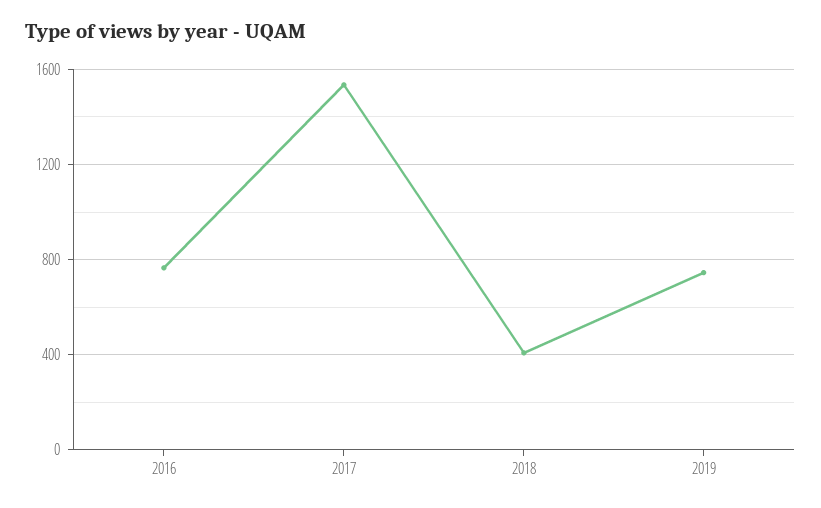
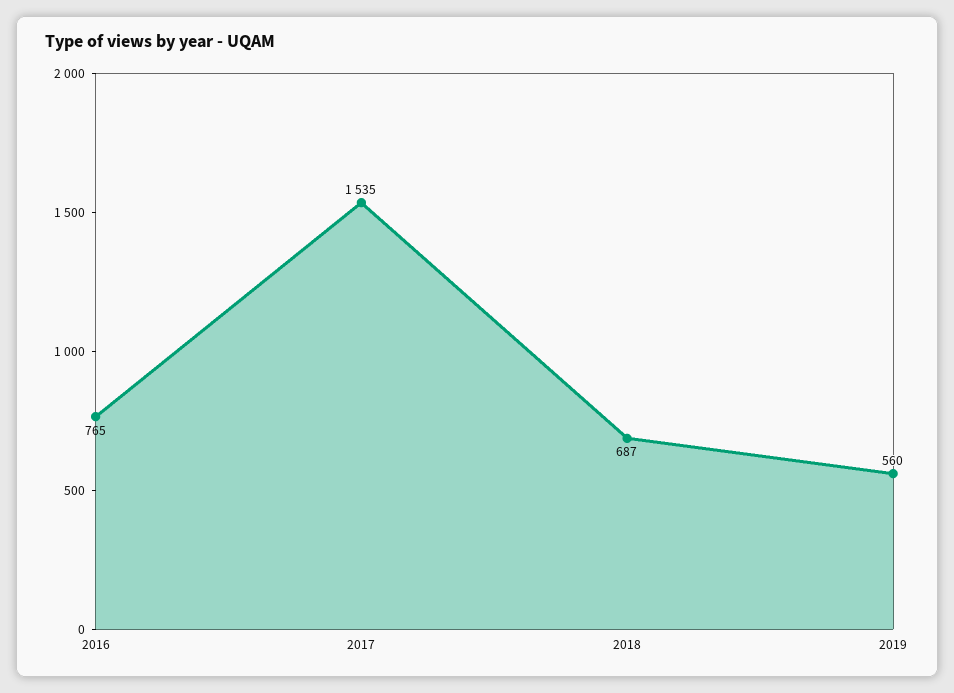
2018: 400 -> 687
2019: 750 -> 560

